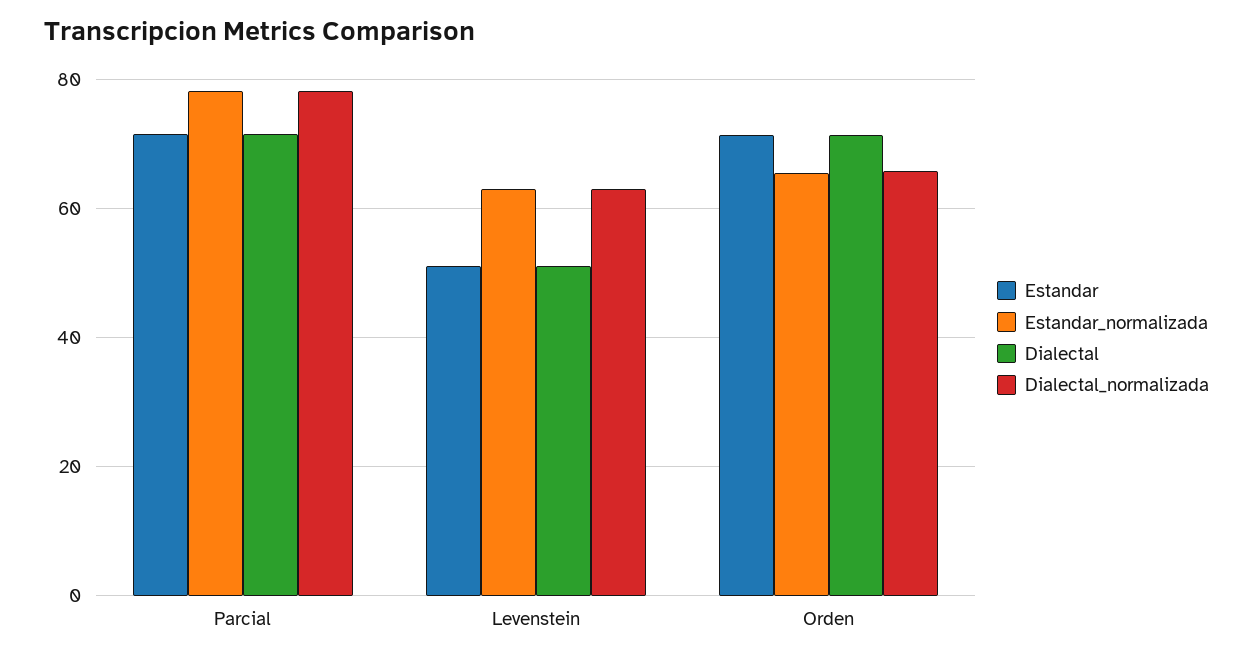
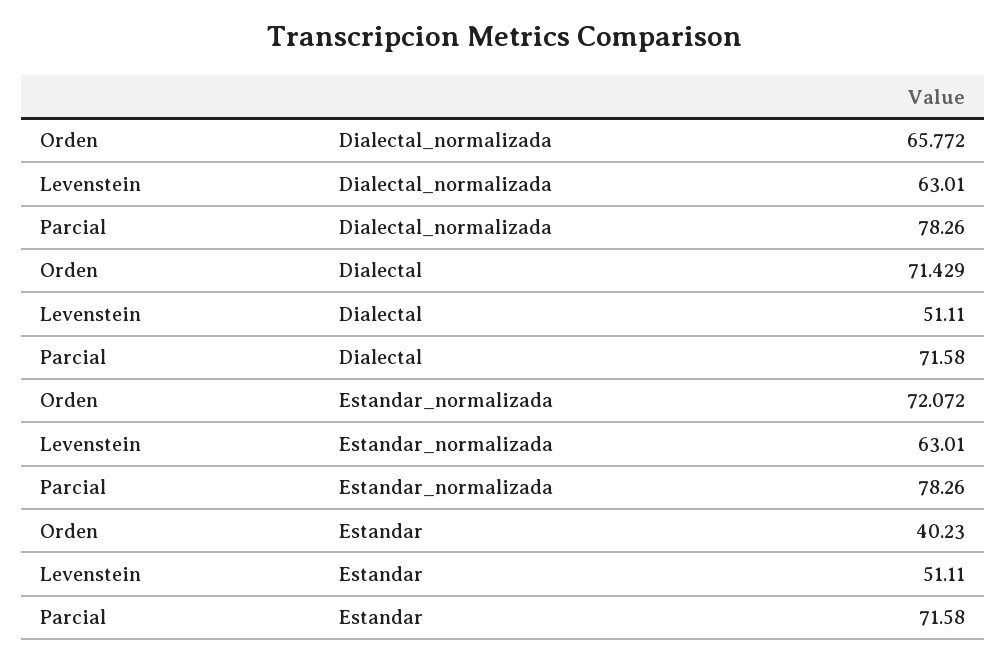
Estandar, Orden: 72 -> 40.23
Estandar_normalizada, Orden: 66 -> 72.072

